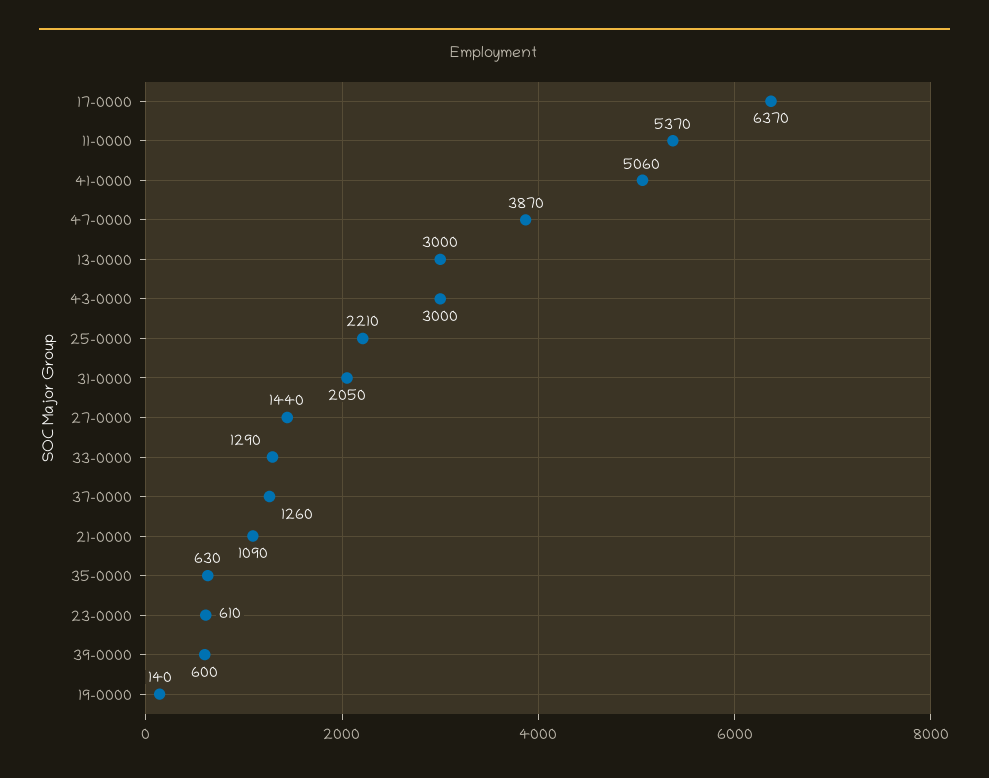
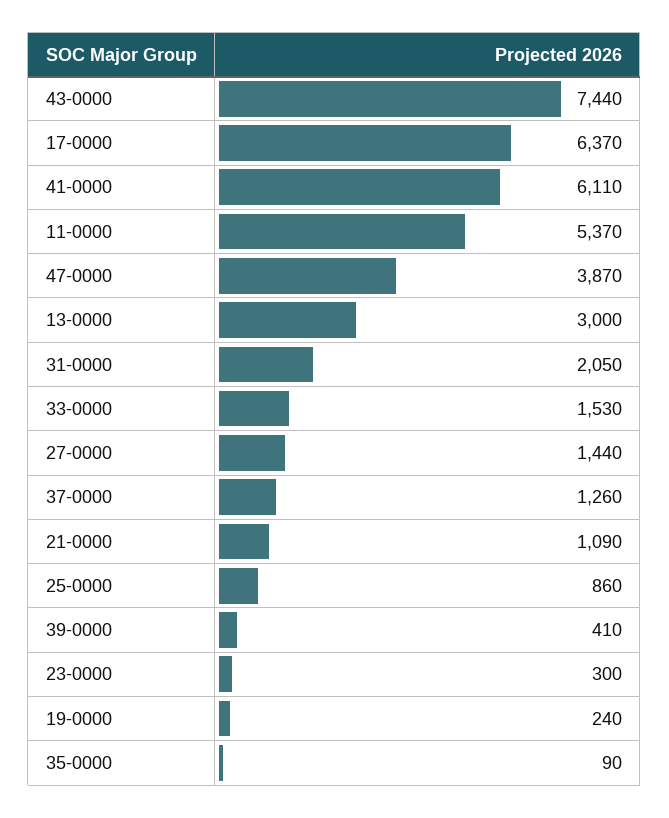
41-0000: 5060 -> 6110
43-0000: 3000 -> 7440
25-0000: 2210 -> 860
33-0000: 1290 -> 1530
35-0000: 630 -> 90
23-0000: 610 -> 300
39-0000: 600 -> 410
19-0000: 140 -> 240

